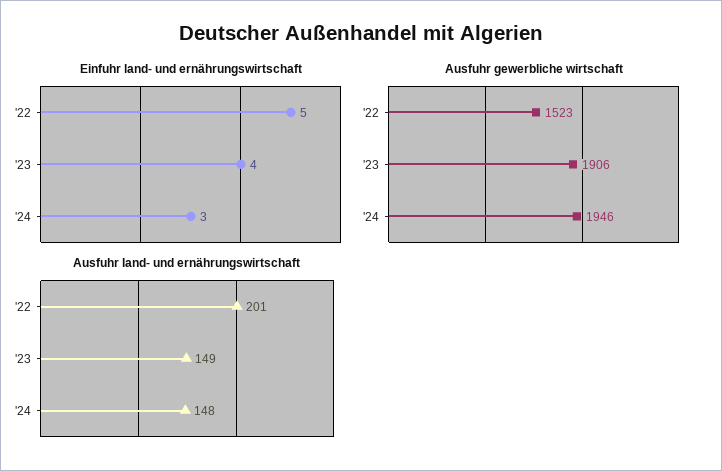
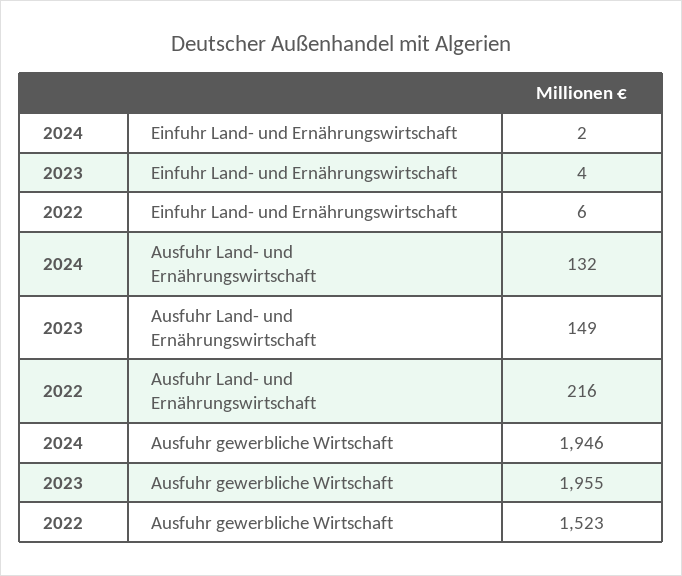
Einfuhr land- und ernährungswirtschaft, '22: 5 -> 6
Einfuhr land- und ernährungswirtschaft, '24: 3 -> 2
Ausfuhr gewerbliche wirtschaft, '23: 1906 -> 1955
Ausfuhr land- und ernährungswirtschaft, '22: 201 -> 216
Ausfuhr land- und ernährungswirtschaft, '24: 148 -> 132

